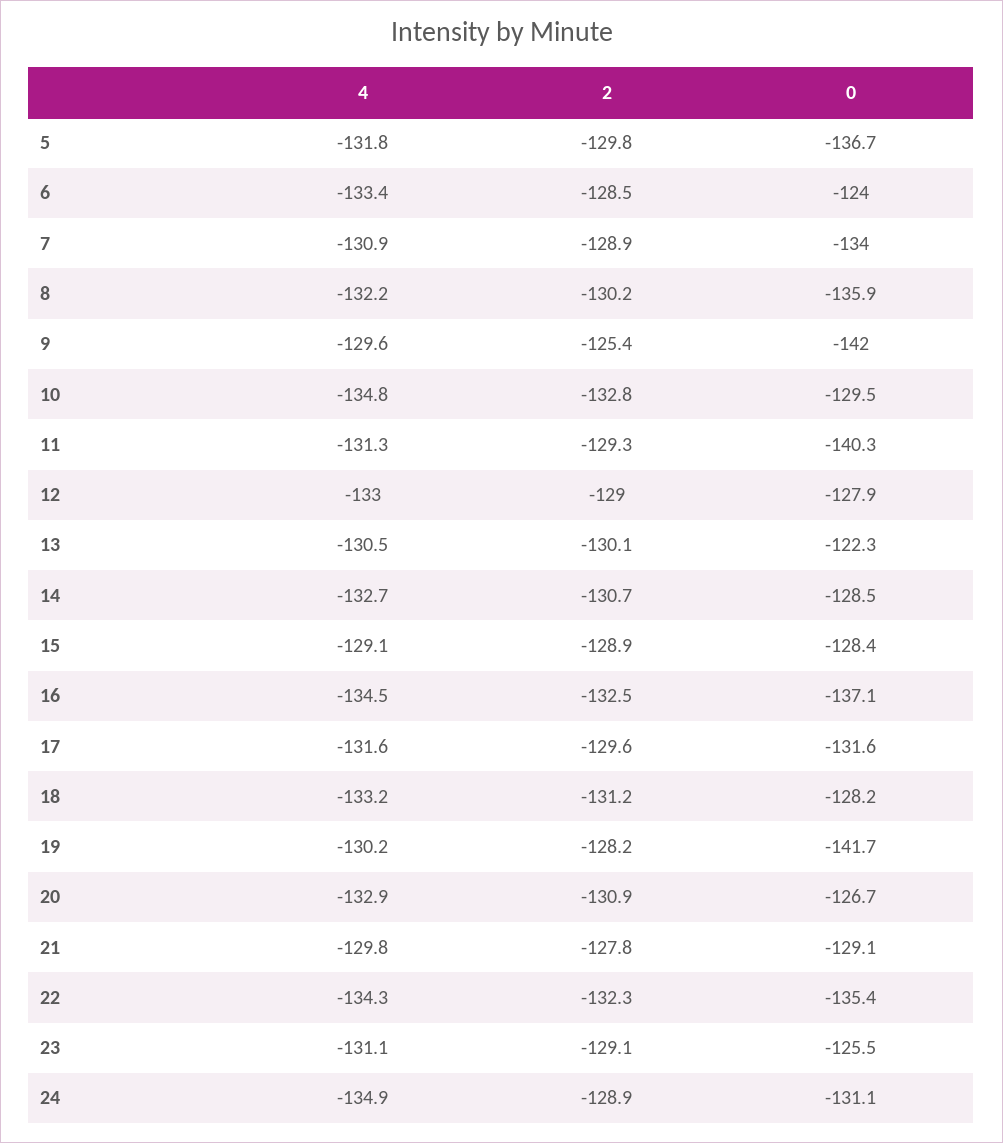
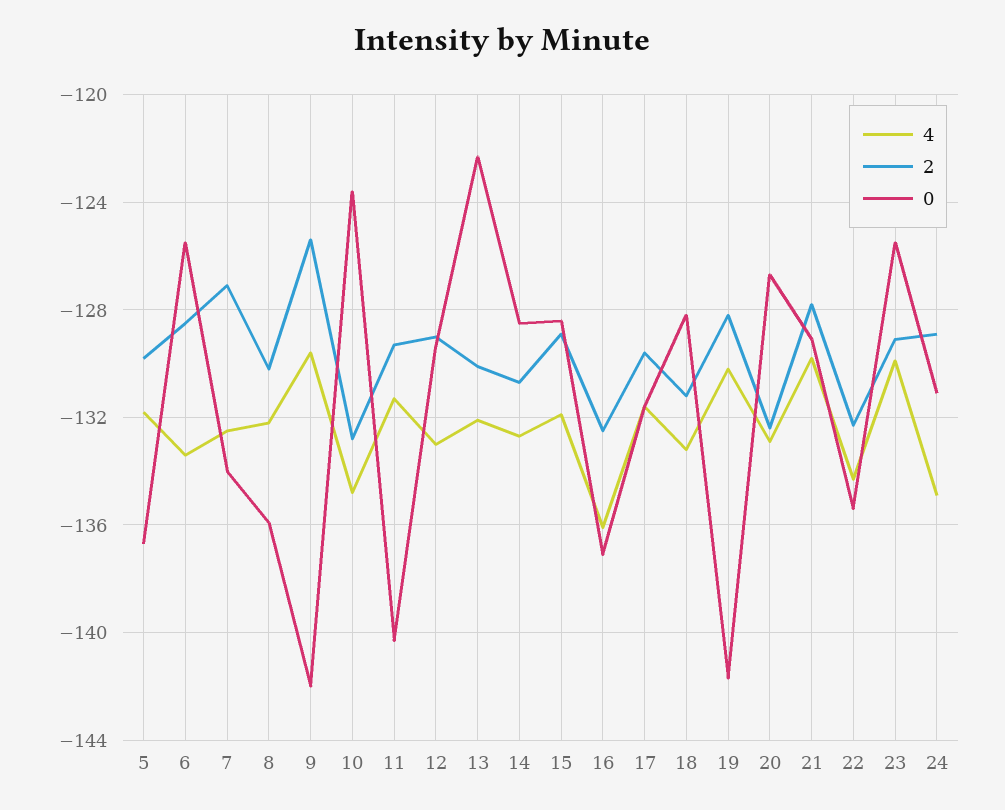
0, 6: -124 -> -125.5
4, 7: -130.9 -> -132.5
2, 7: -128.9 -> -127
0, 10: -129.5 -> -123.5
0, 12: -127.9 -> -129.5
4, 13: -130.5 -> -132
4, 15: -129.1 -> -132
4, 16: -134.5 -> -136
2, 20: -130.9 -> -132.5
4, 23: -131.1 -> -130

